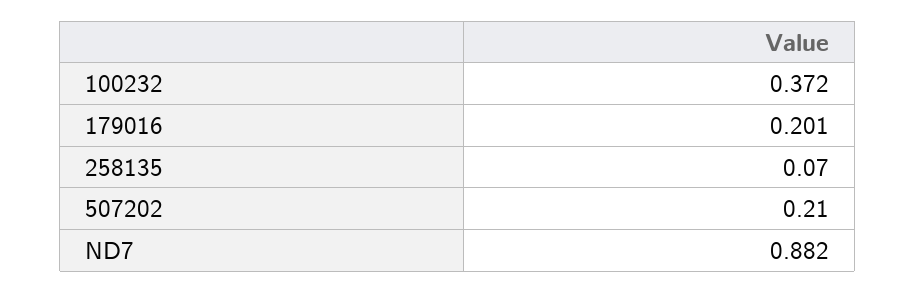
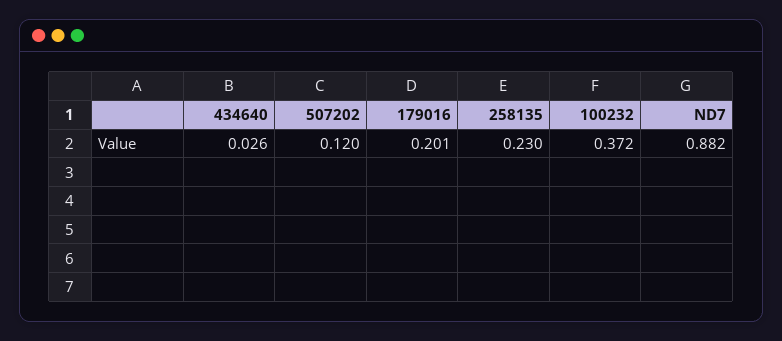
258135: 0.07 -> 0.23
507202: 0.21 -> 0.12
434640: none -> 0.026

